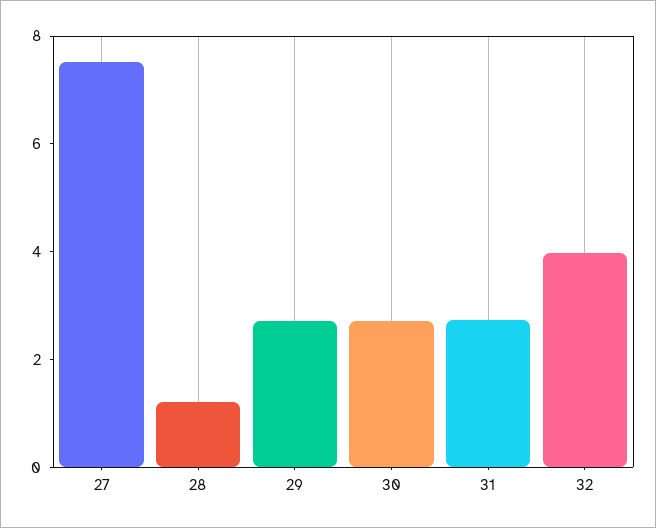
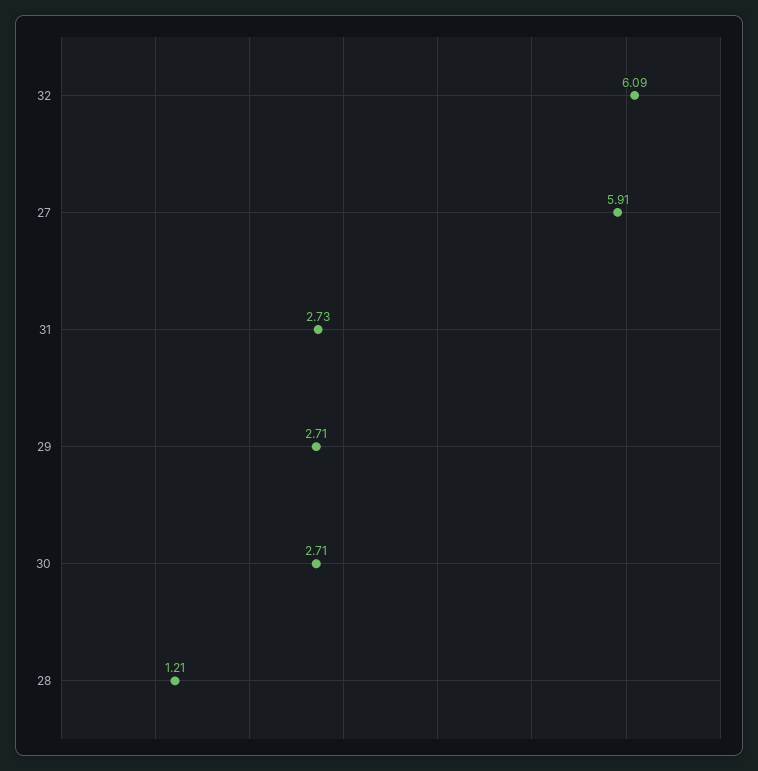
27: 7.5 -> 5.91
32: 4 -> 6.09

